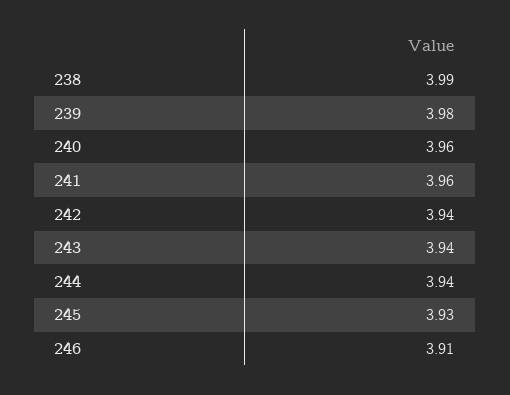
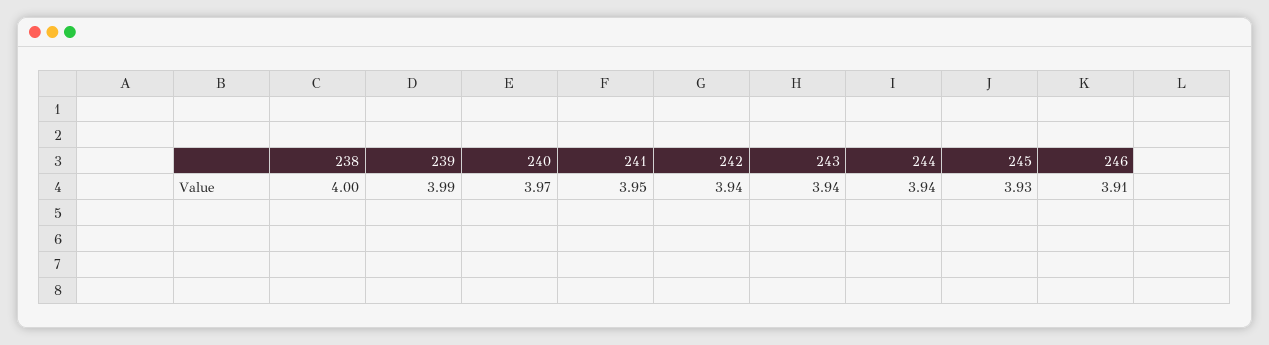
238: 3.99 -> 4
239: 3.98 -> 3.99
240: 3.96 -> 3.97
241: 3.96 -> 3.95

